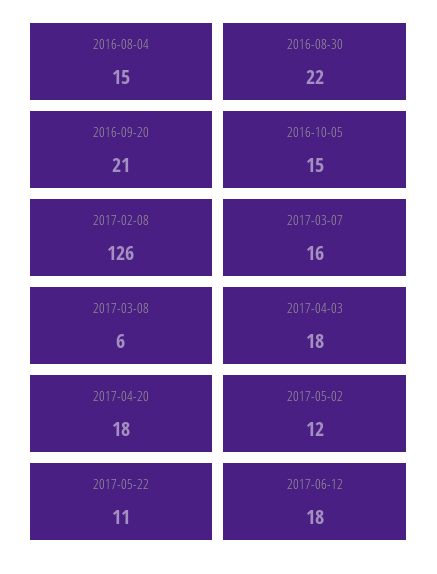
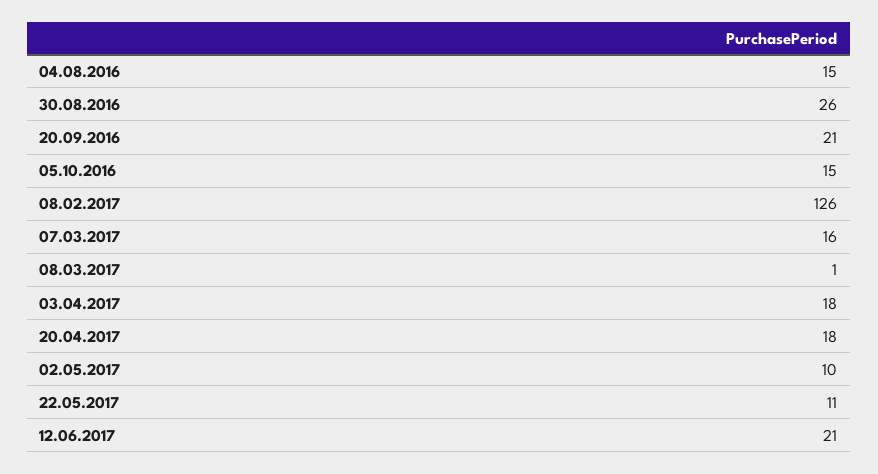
2016-08-30: 22 -> 26
2017-03-08: 6 -> 1
2017-05-02: 12 -> 10
2017-06-12: 18 -> 21

